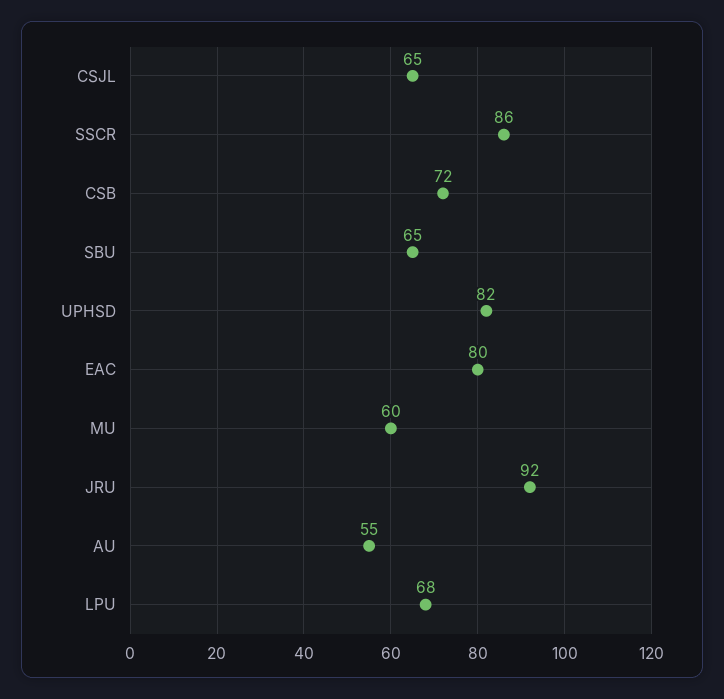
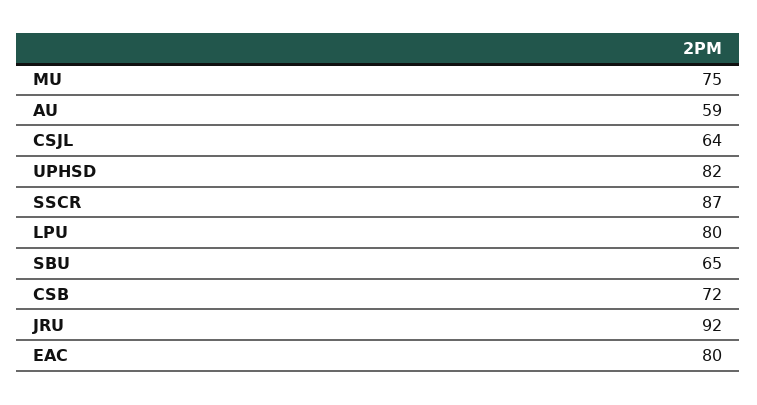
CSJL: 65 -> 64
SSCR: 86 -> 87
MU: 60 -> 75
AU: 55 -> 59
LPU: 68 -> 80

